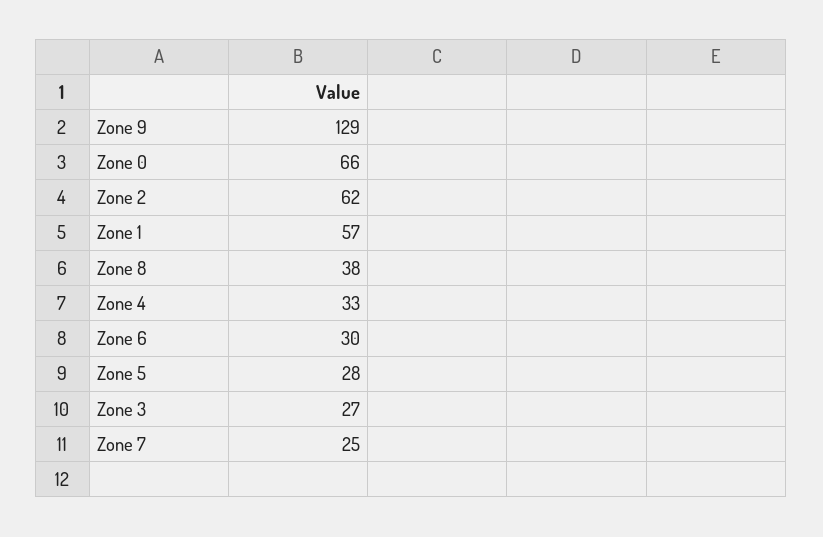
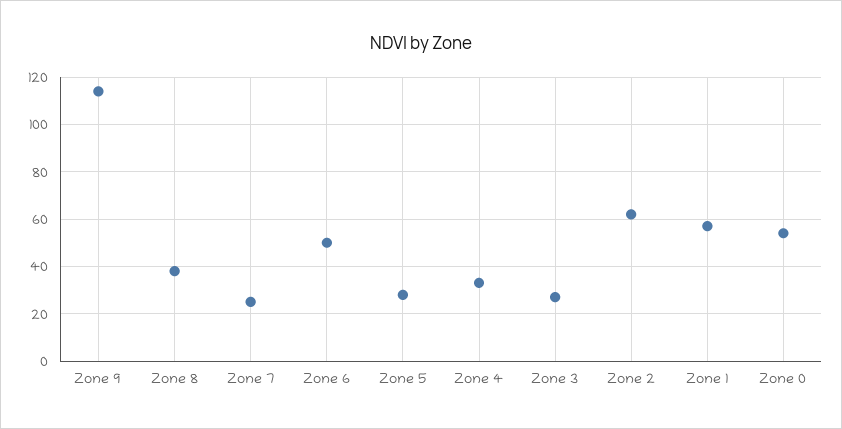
Zone 9: 129 -> 115
Zone 0: 66 -> 55
Zone 6: 30 -> 50

